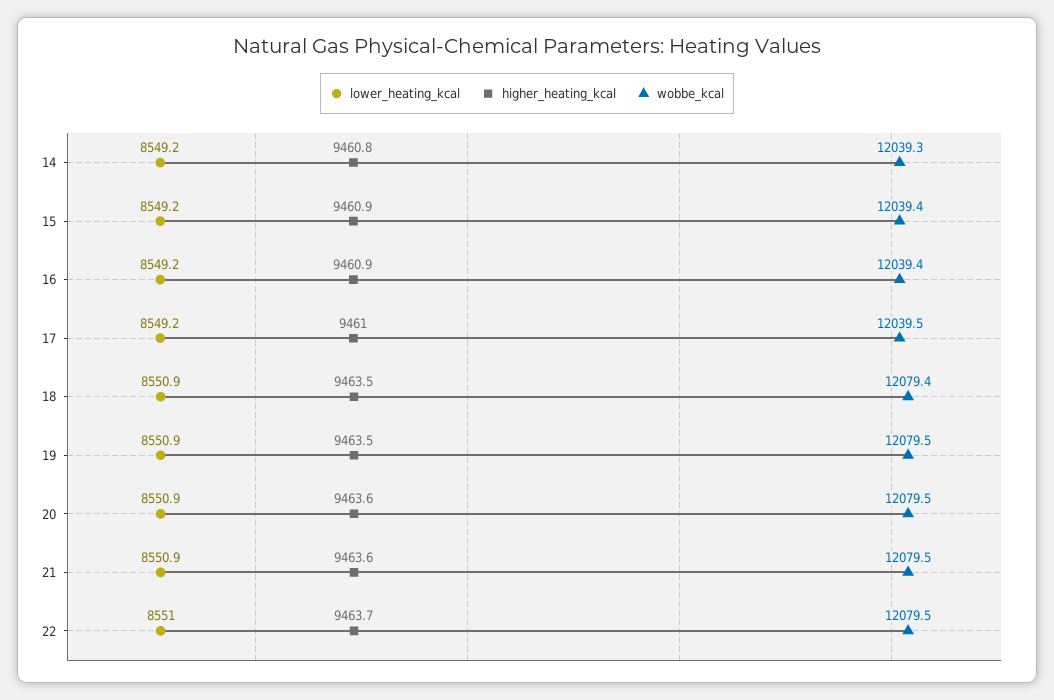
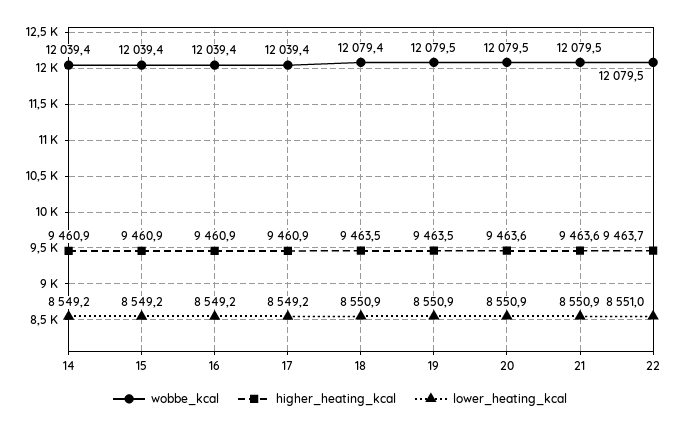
higher_heating_kcal, 14: 9460.8 -> 9460.9
wobbe_kcal, 14: 12039.3 -> 12039.4
higher_heating_kcal, 17: 9461 -> 9460.9
wobbe_kcal, 17: 12039.5 -> 12039.4

